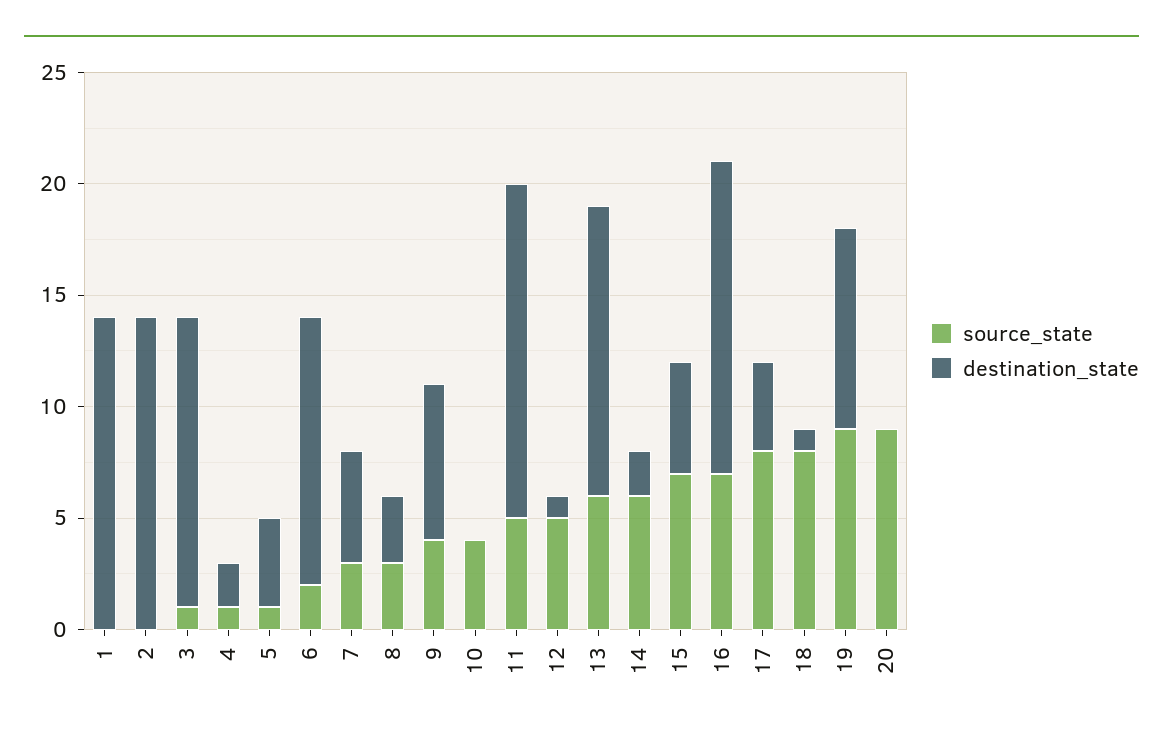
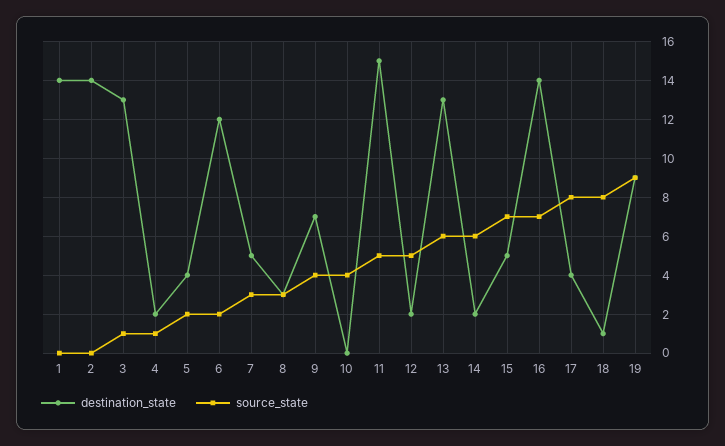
source_state, 5: 1 -> 2
destination_state, 12: 1 -> 2
source_state, 20: 9 -> none
destination_state, 20: 0 -> none

